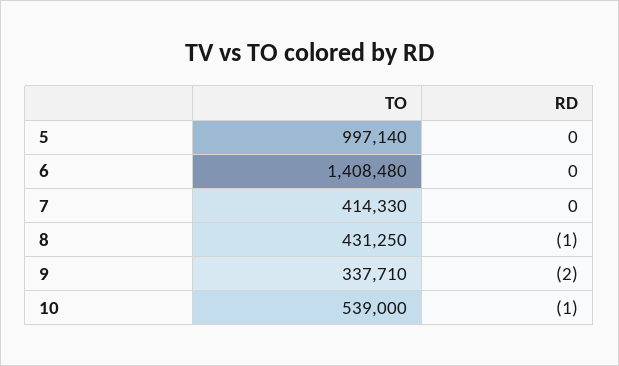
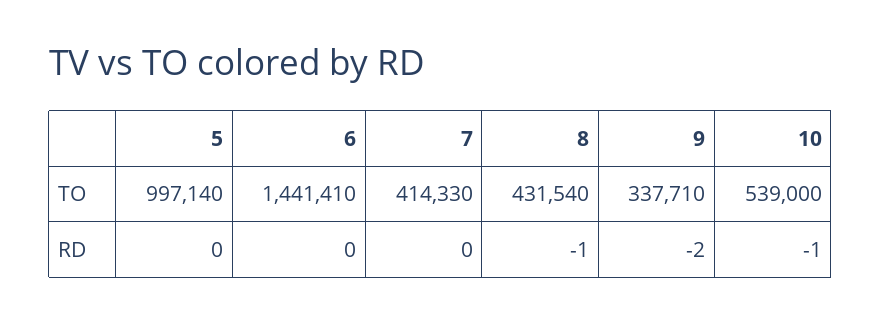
TO, 6: 1408480 -> 1441410
TO, 8: 431250 -> 431540

